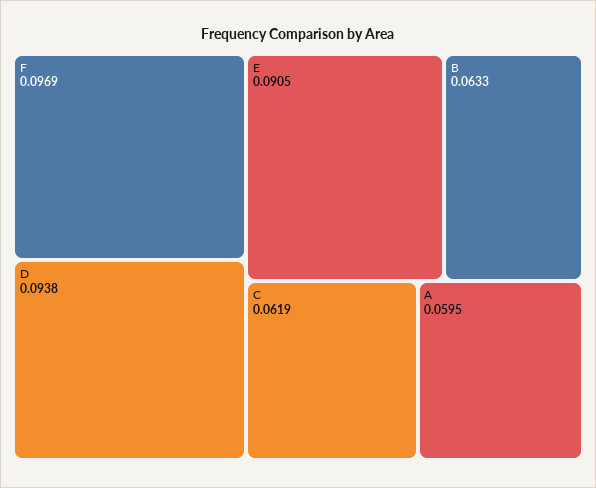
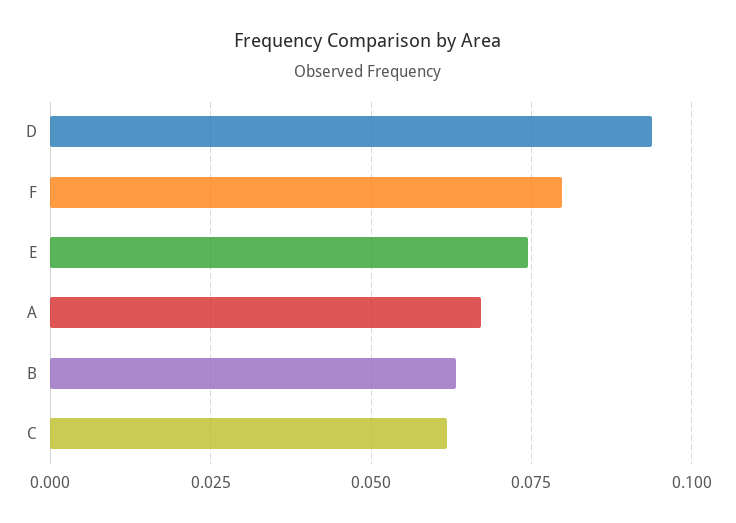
F: 0.0969 -> 0.08
E: 0.0905 -> 0.075
A: 0.0595 -> 0.0675

